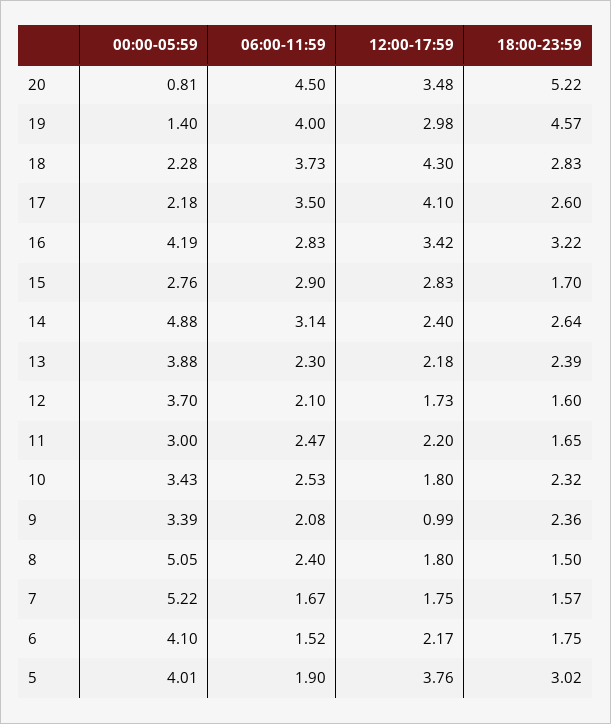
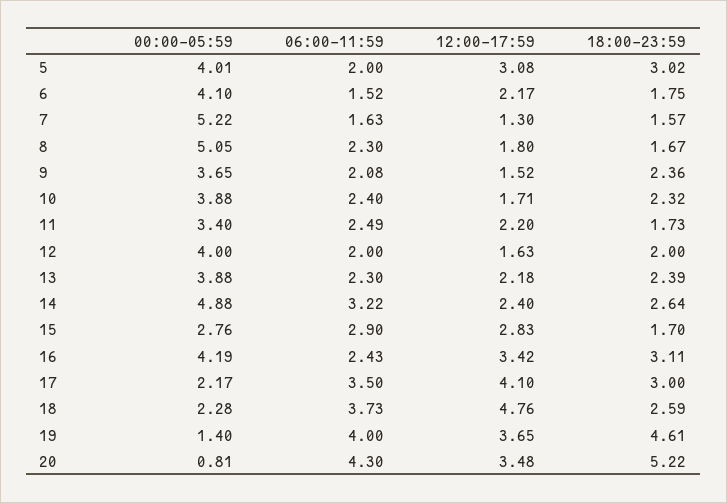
06:00-11:59, 20: 4.5 -> 4.3
12:00-17:59, 19: 2.98 -> 3.65
18:00-23:59, 19: 4.57 -> 4.61
12:00-17:59, 18: 4.3 -> 4.76
18:00-23:59, 18: 2.83 -> 2.59
00:00-05:59, 17: 2.18 -> 2.17
18:00-23:59, 17: 2.6 -> 3
06:00-11:59, 16: 2.83 -> 2.43
18:00-23:59, 16: 3.22 -> 3.11
06:00-11:59, 14: 3.14 -> 3.22
00:00-05:59, 12: 3.7 -> 4
06:00-11:59, 12: 2.1 -> 2
12:00-17:59, 12: 1.73 -> 1.63
18:00-23:59, 12: 1.6 -> 2
00:00-05:59, 11: 3 -> 3.4
06:00-11:59, 11: 2.47 -> 2.49
18:00-23:59, 11: 1.65 -> 1.73
00:00-05:59, 10: 3.43 -> 3.88
06:00-11:59, 10: 2.53 -> 2.4
12:00-17:59, 10: 1.8 -> 1.71
00:00-05:59, 9: 3.39 -> 3.65
12:00-17:59, 9: 0.99 -> 1.52
06:00-11:59, 8: 2.4 -> 2.3
18:00-23:59, 8: 1.5 -> 1.67
06:00-11:59, 7: 1.67 -> 1.63
12:00-17:59, 7: 1.75 -> 1.3
06:00-11:59, 5: 1.9 -> 2
12:00-17:59, 5: 3.76 -> 3.08

